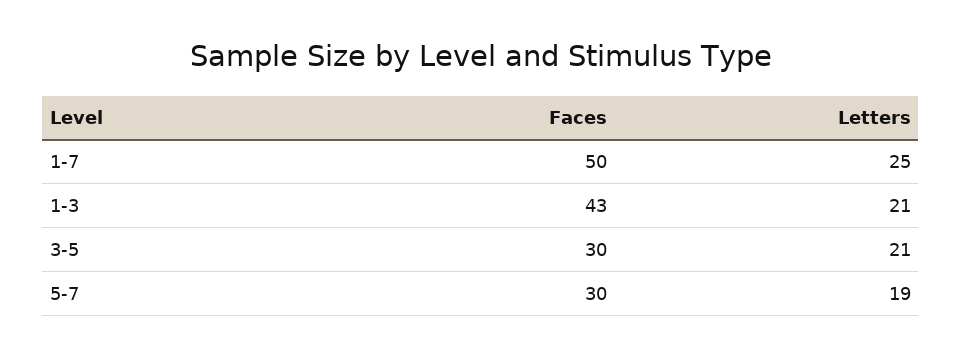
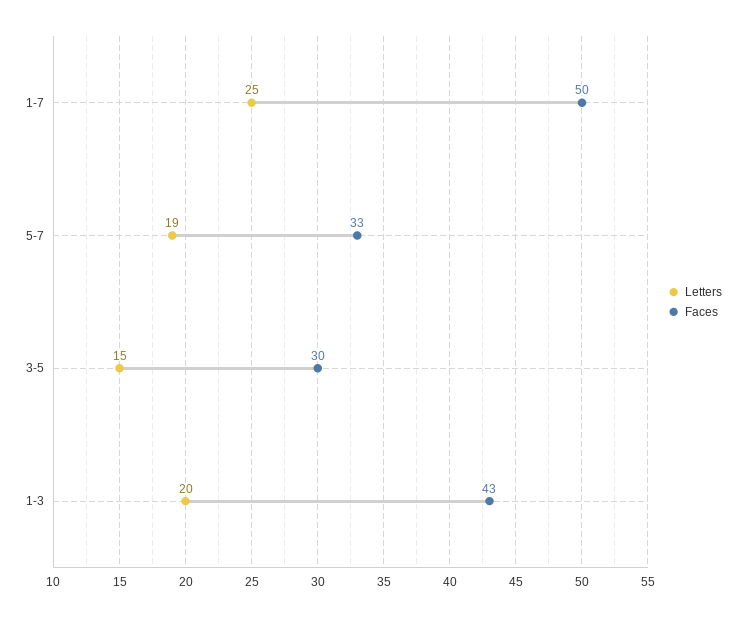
Letters, 1-3: 21 -> 20
Letters, 3-5: 21 -> 15
Faces, 5-7: 30 -> 33

